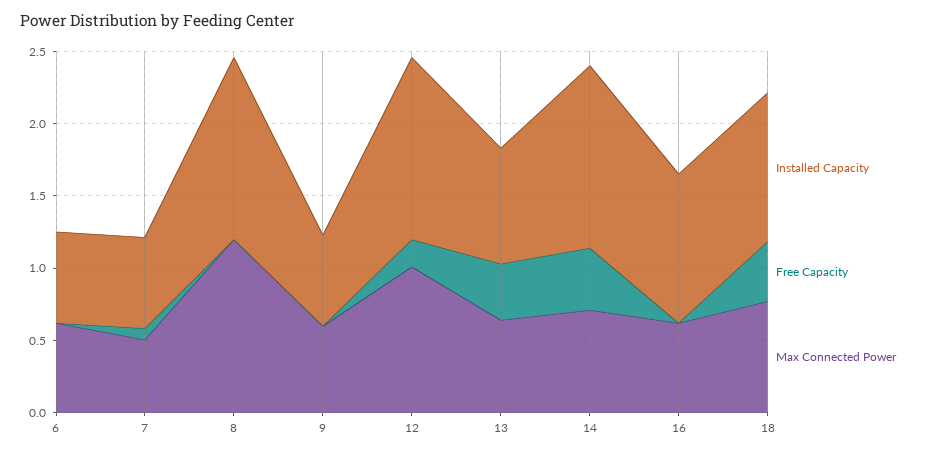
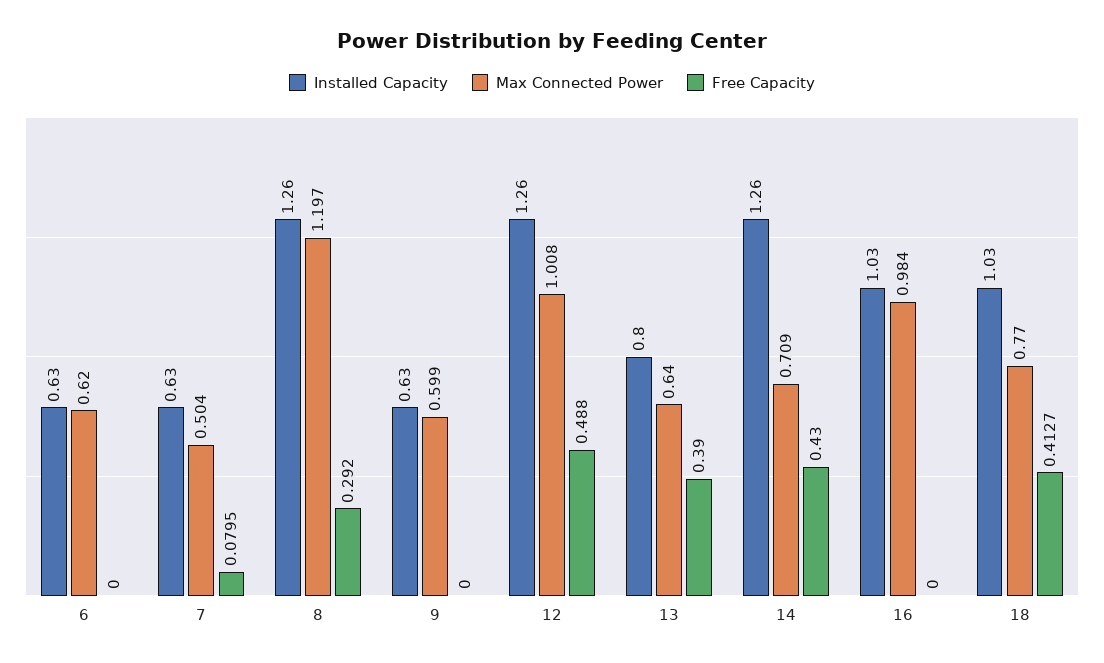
Free Capacity, 8: 0 -> 0.292
Free Capacity, 12: 0.2 -> 0.488
Max Connected Power, 16: 0.6 -> 0.984

